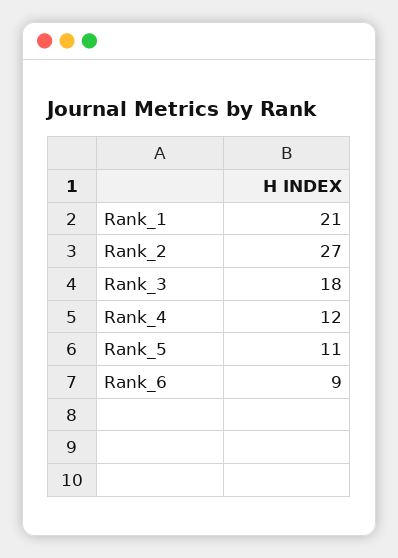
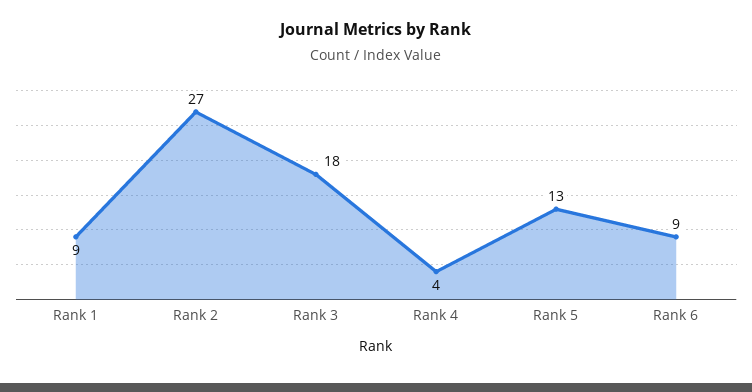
Rank_1: 21 -> 9
Rank_4: 12 -> 4
Rank_5: 11 -> 13

